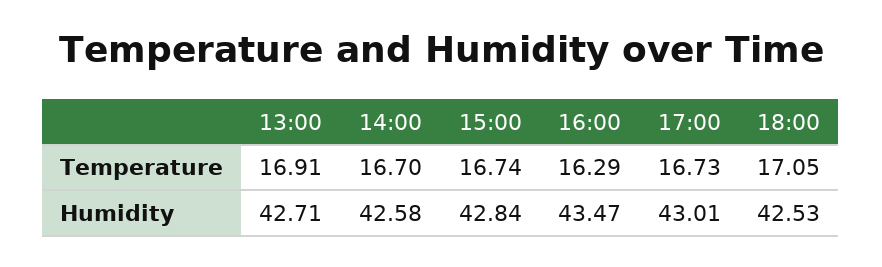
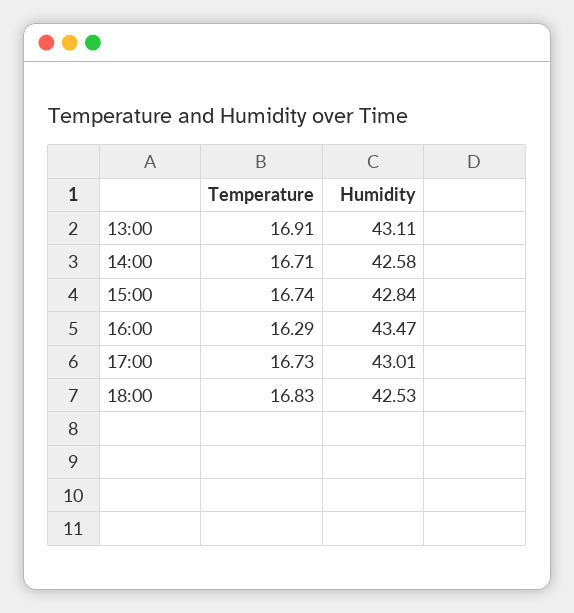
14:00, Temperature: 16.7 -> 16.71
18:00, Temperature: 17.05 -> 16.83
13:00, Humidity: 42.71 -> 43.11

